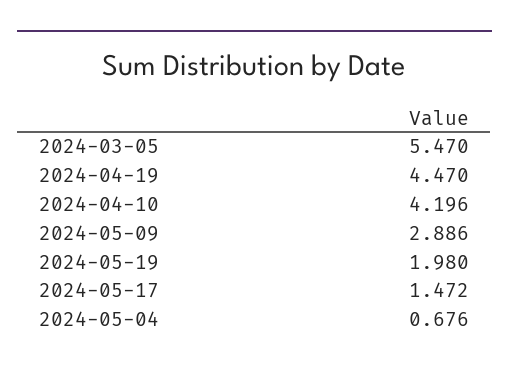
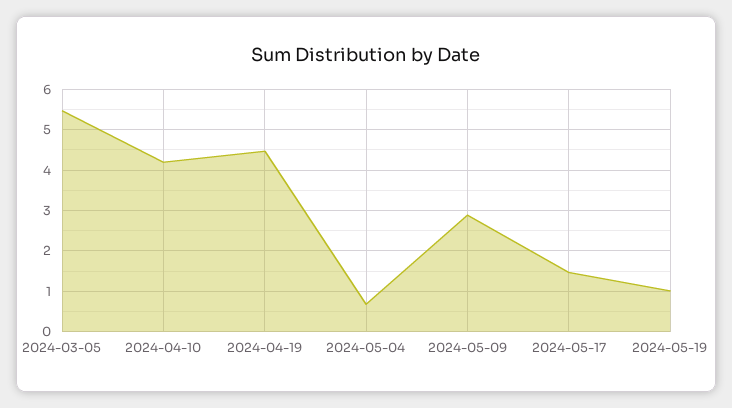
2024-05-19: 1.98 -> 1

